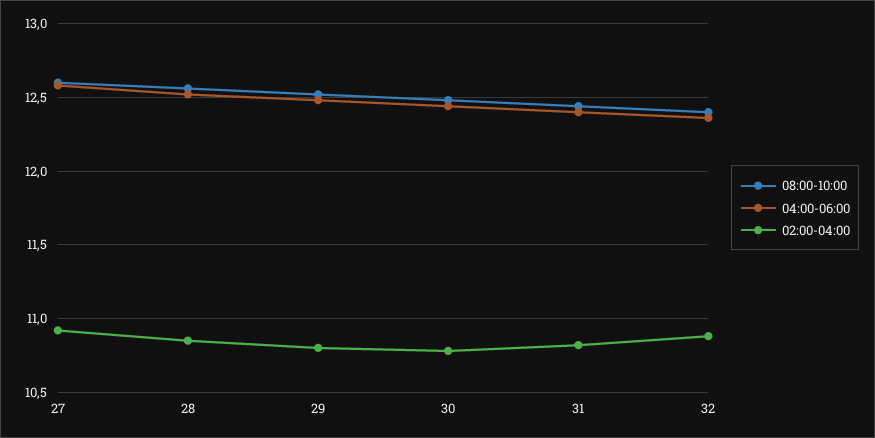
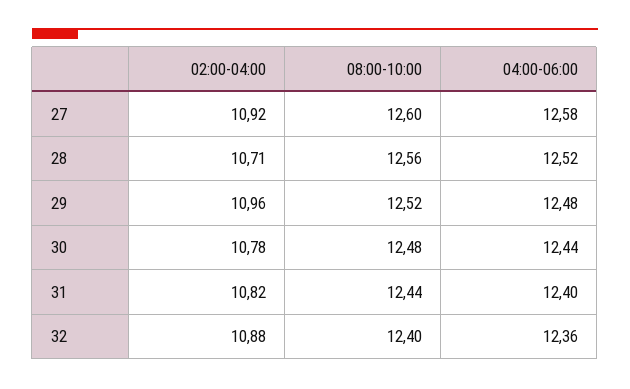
02:00-04:00, 28: 10.85 -> 10.71
02:00-04:00, 29: 10.8 -> 10.96

